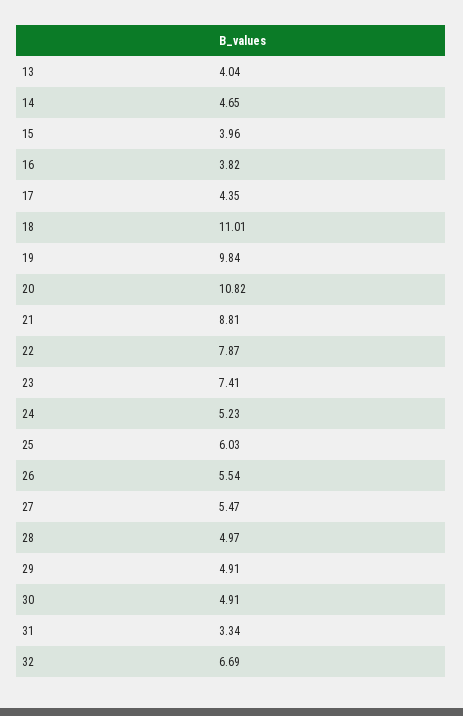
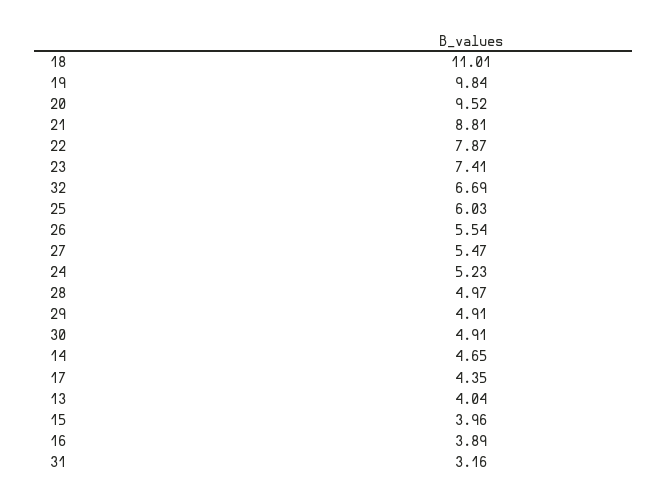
16: 3.82 -> 3.89
20: 10.82 -> 9.52
31: 3.34 -> 3.16

